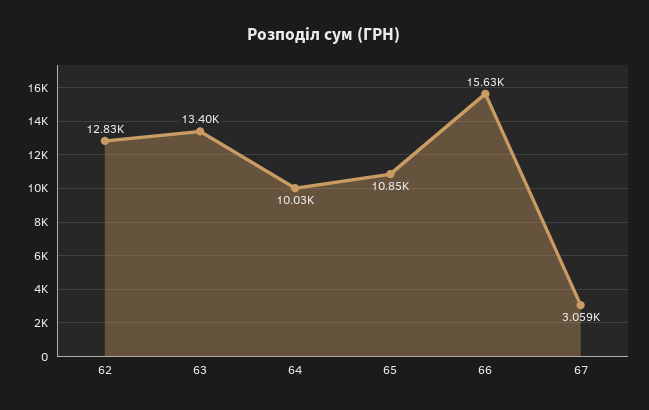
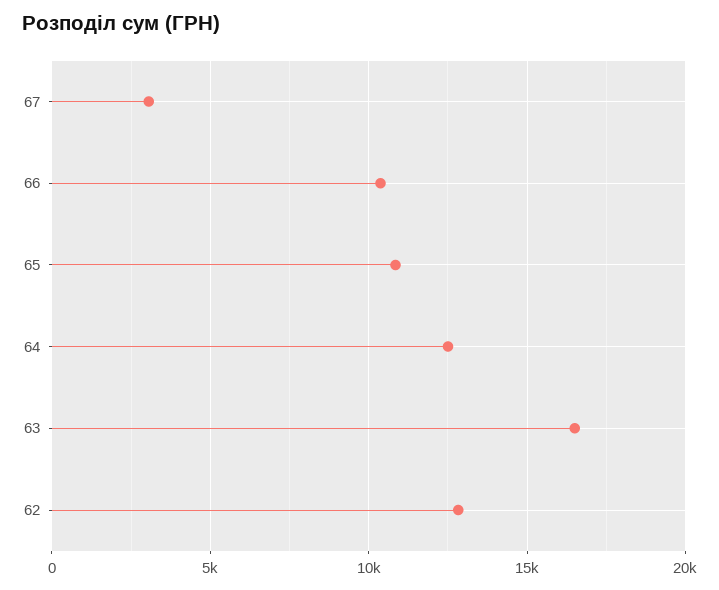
63: 13400 -> 16500
64: 10030 -> 12500
66: 15630 -> 10500

